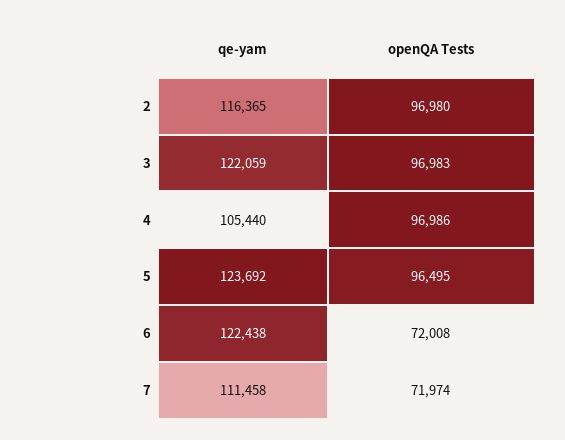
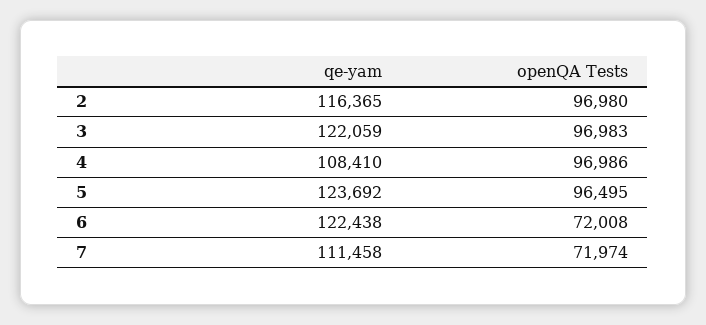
qe-yam, 4: 105440 -> 108410

